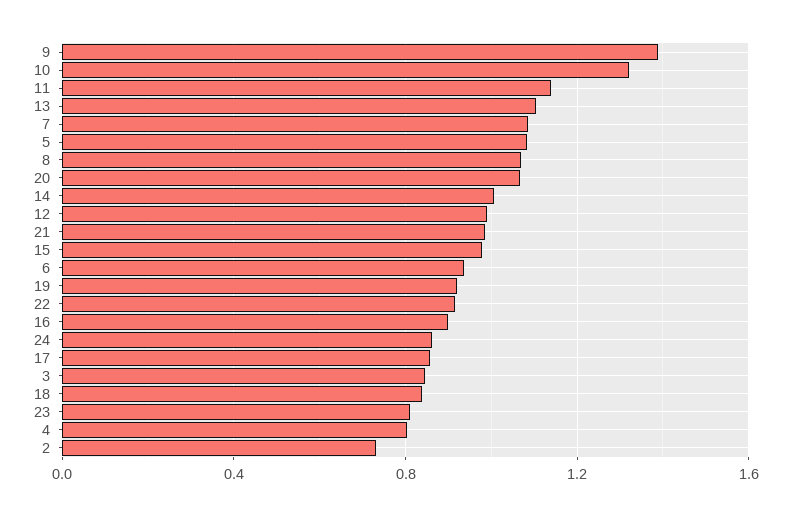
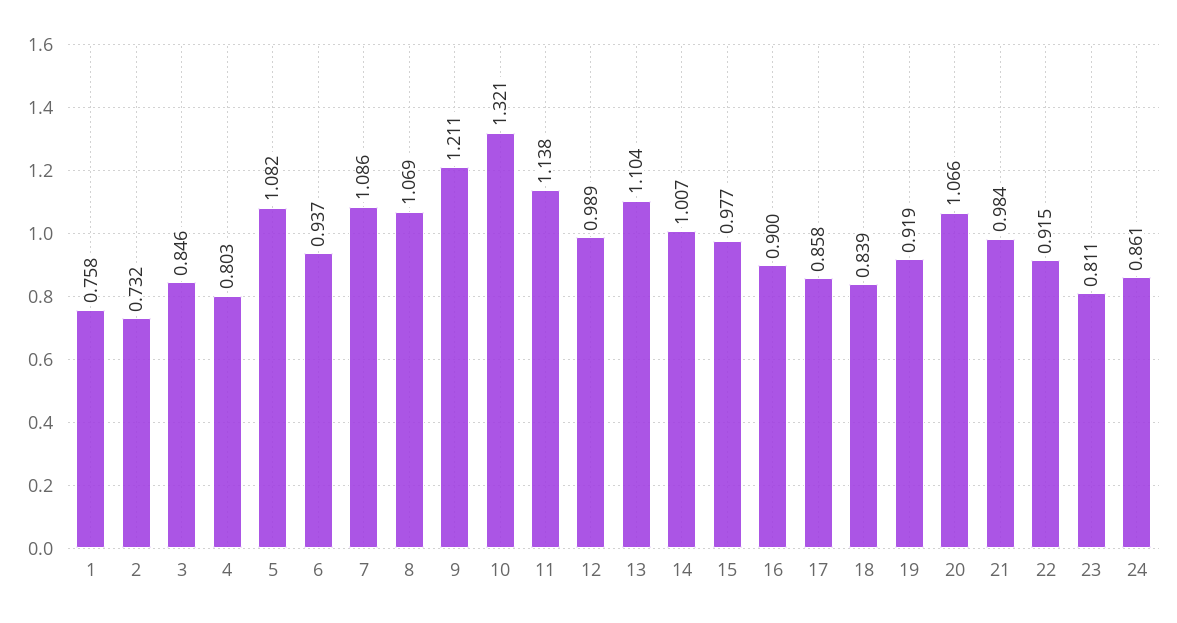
9: 1.4 -> 1.211
1: none -> 0.758

